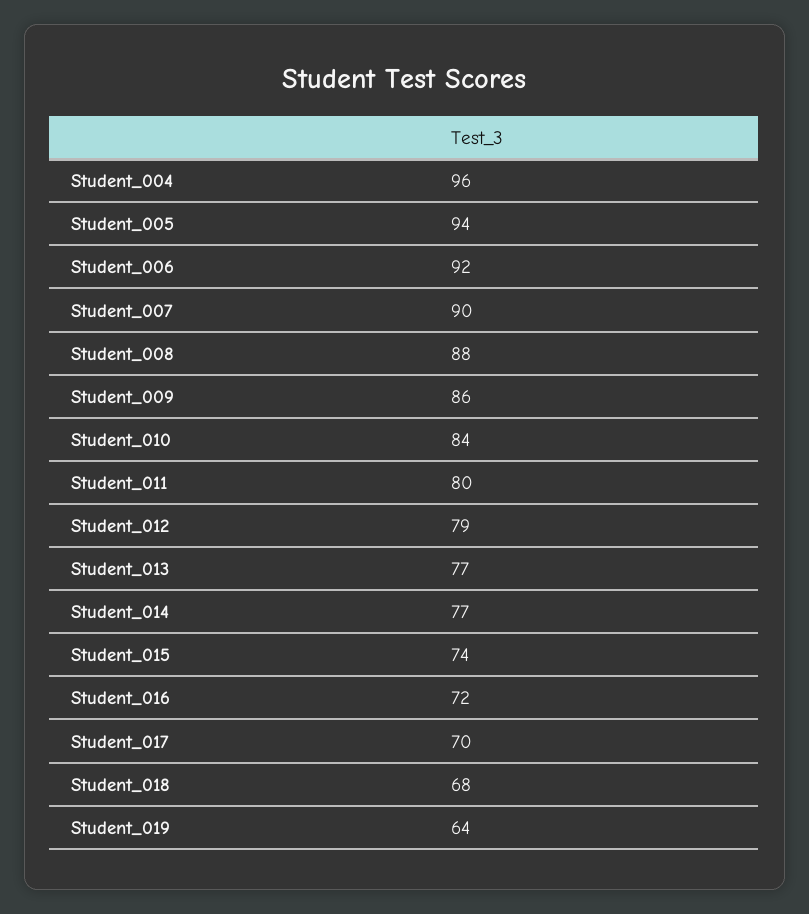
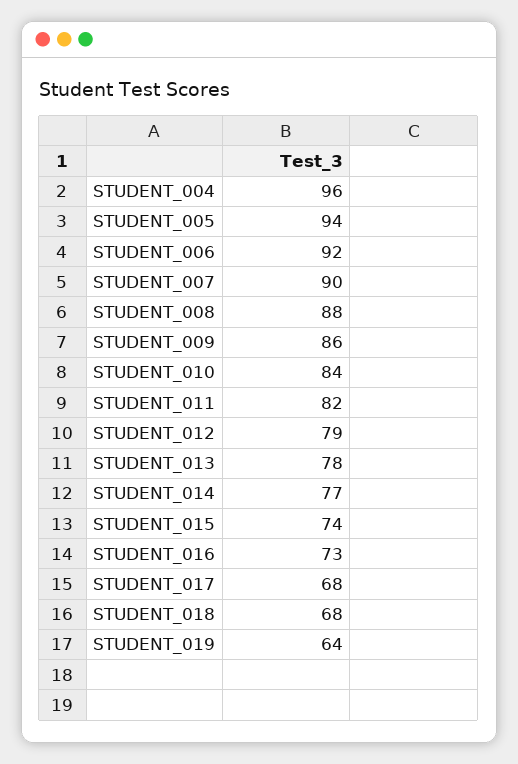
Student_011: 80 -> 82
Student_013: 77 -> 78
Student_016: 72 -> 73
Student_017: 70 -> 68

